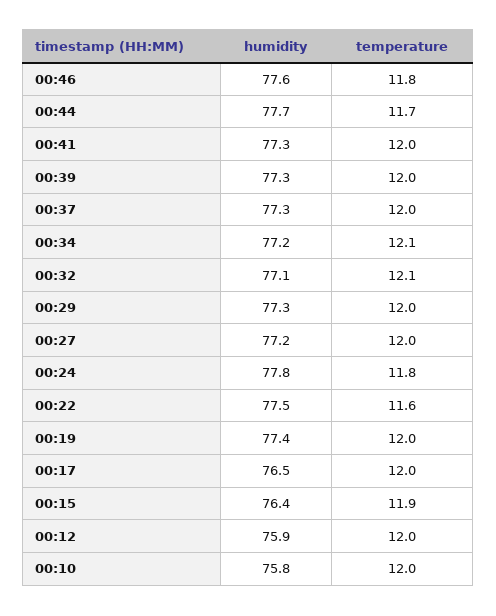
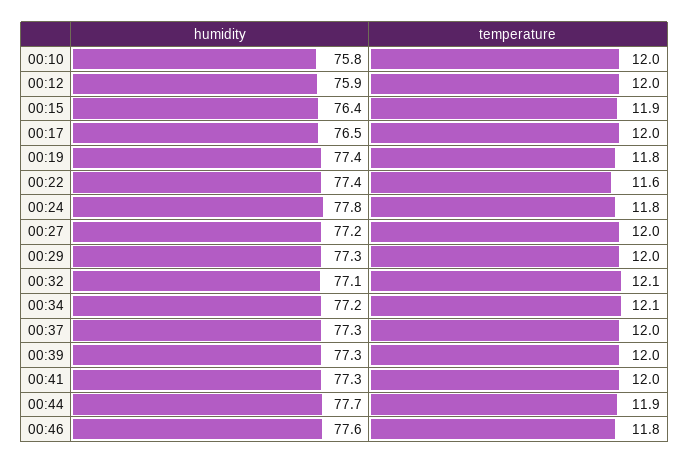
temperature, 00:44: 11.7 -> 11.9
humidity, 00:22: 77.5 -> 77.4
temperature, 00:19: 12 -> 11.8

